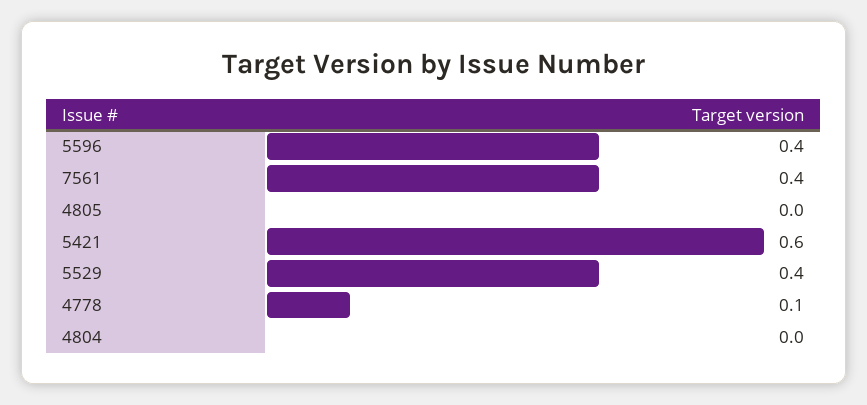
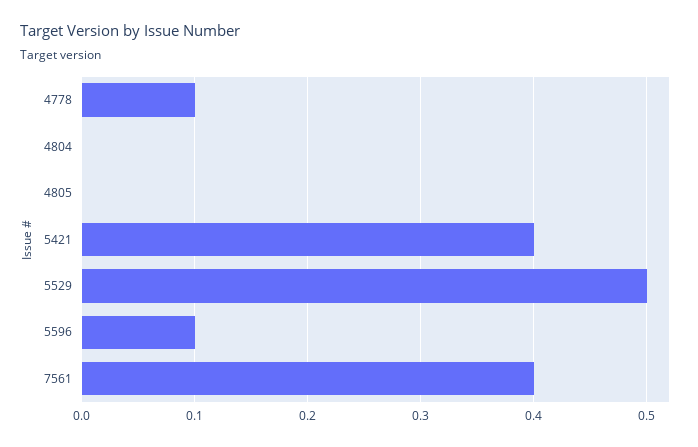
5596: 0.4 -> 0.1
5421: 0.6 -> 0.4
5529: 0.4 -> 0.5

